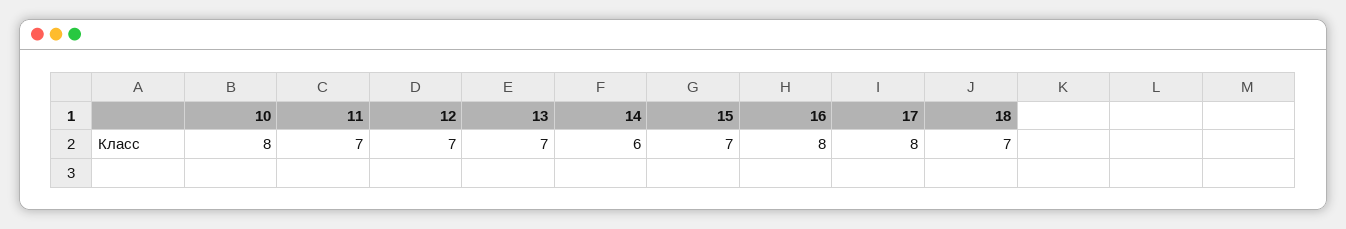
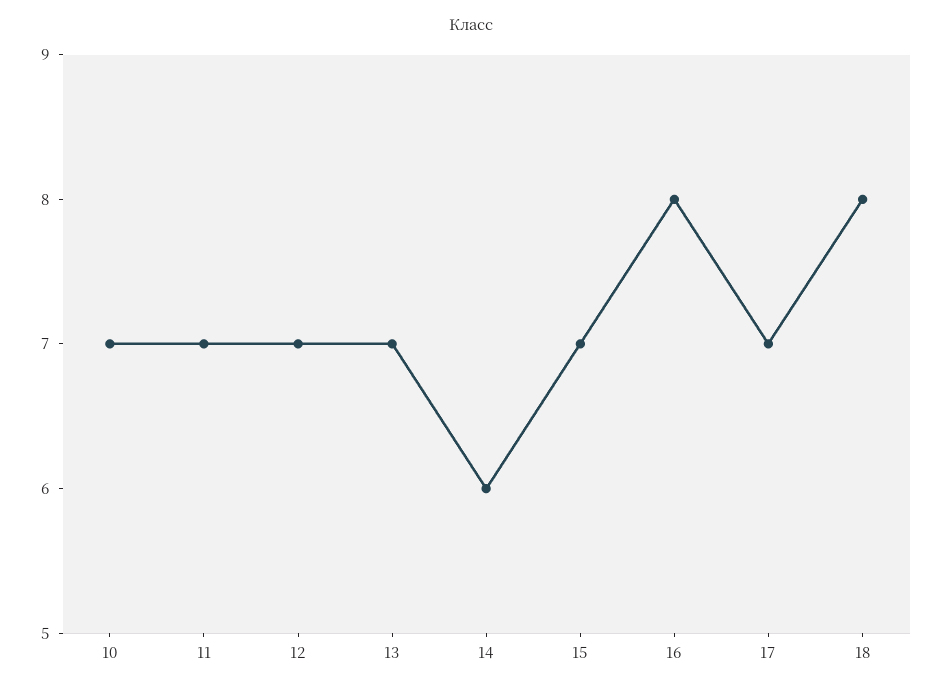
10: 8 -> 7
17: 8 -> 7
18: 7 -> 8

